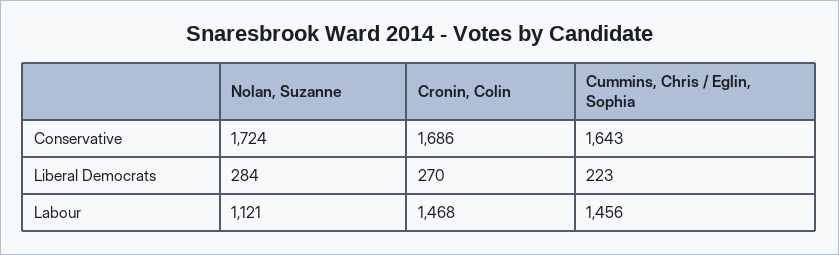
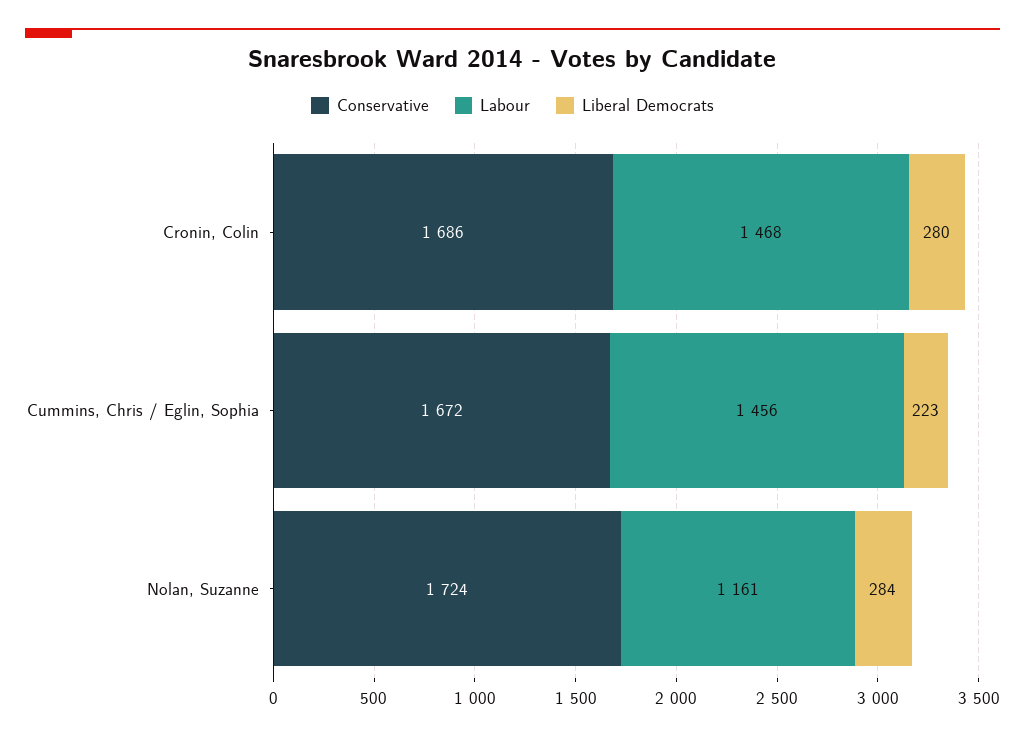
Conservative, Cummins, Chris / Eglin, Sophia: 1643 -> 1672
Liberal Democrats, Cronin, Colin: 270 -> 280
Labour, Nolan, Suzanne: 1121 -> 1161

